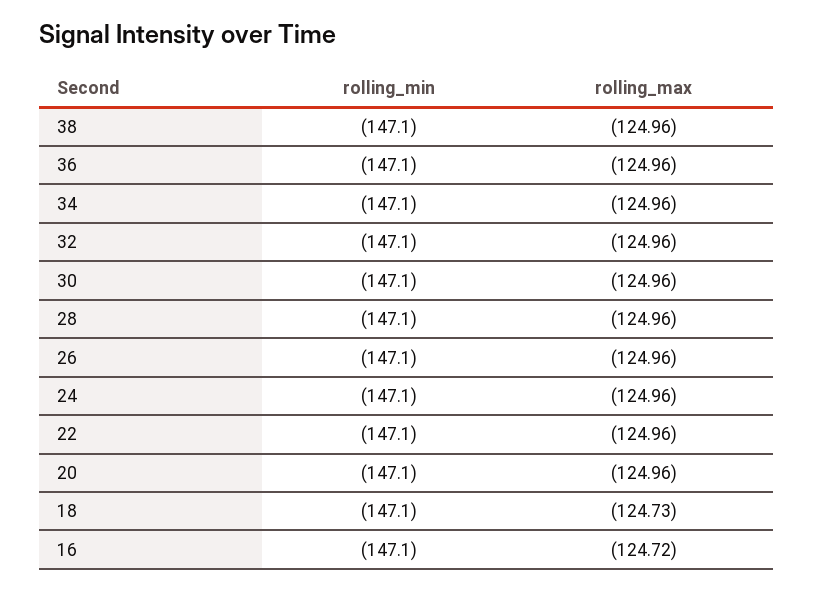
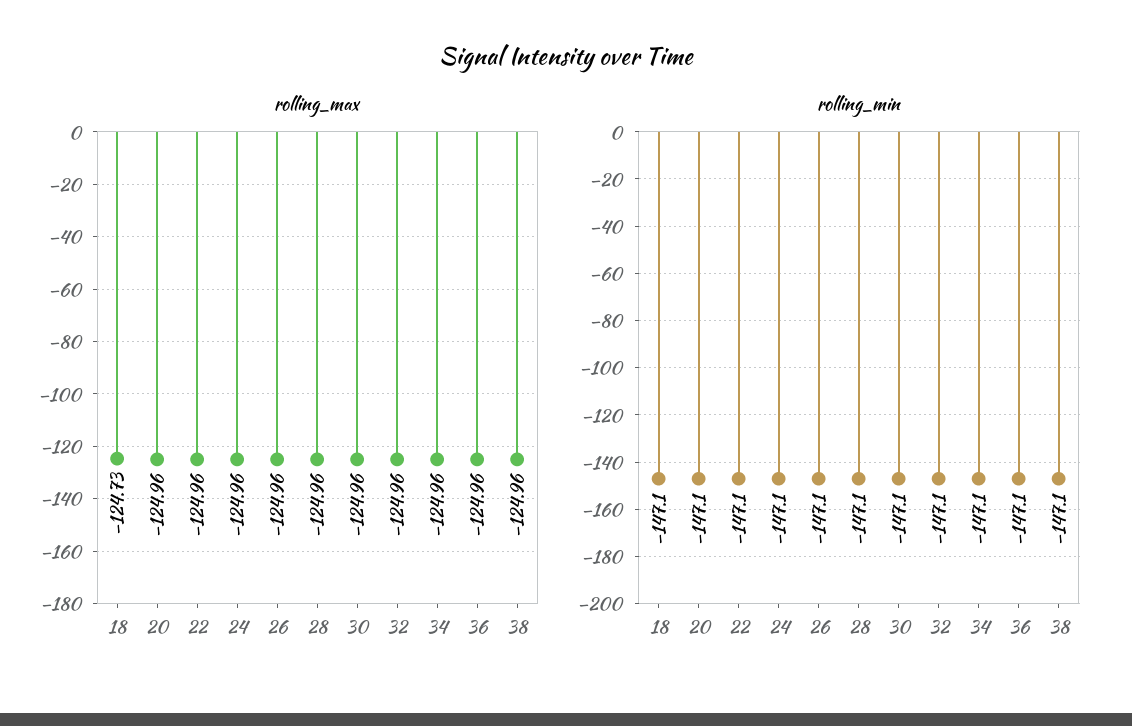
rolling_min, 16: -147.1 -> none
rolling_max, 16: -124.72 -> none

